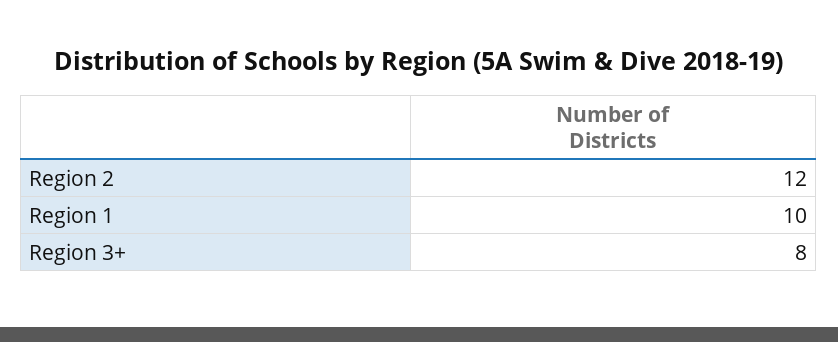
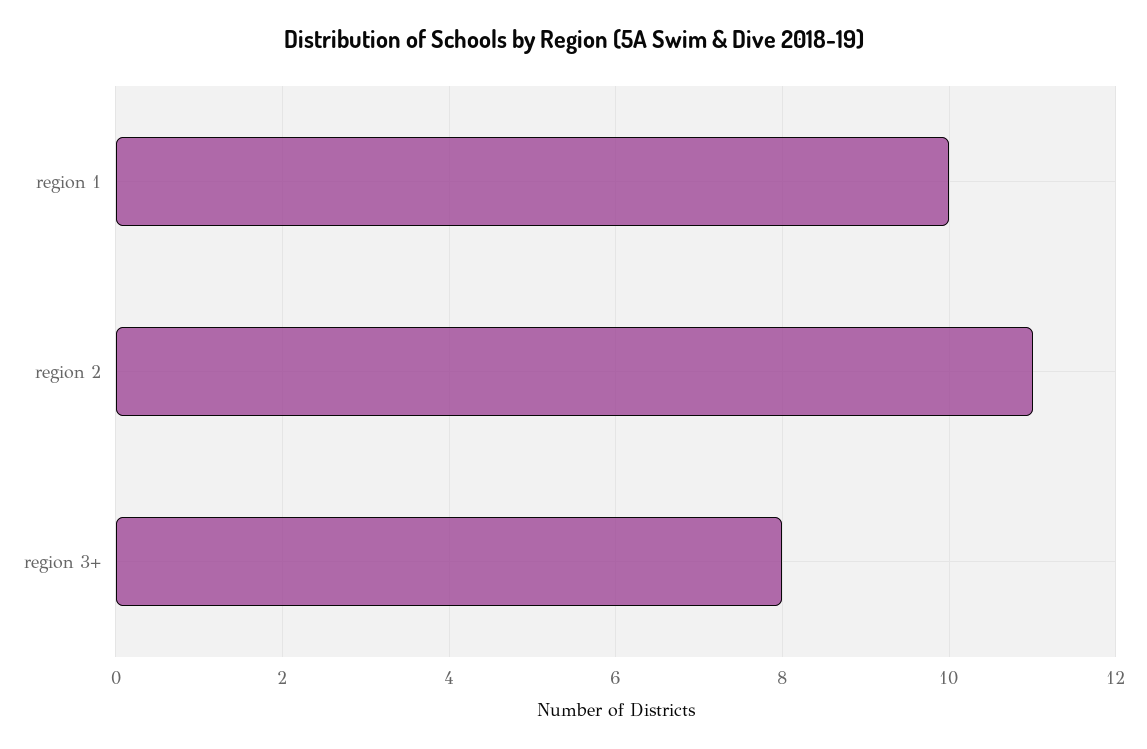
Region 2: 12 -> 11

